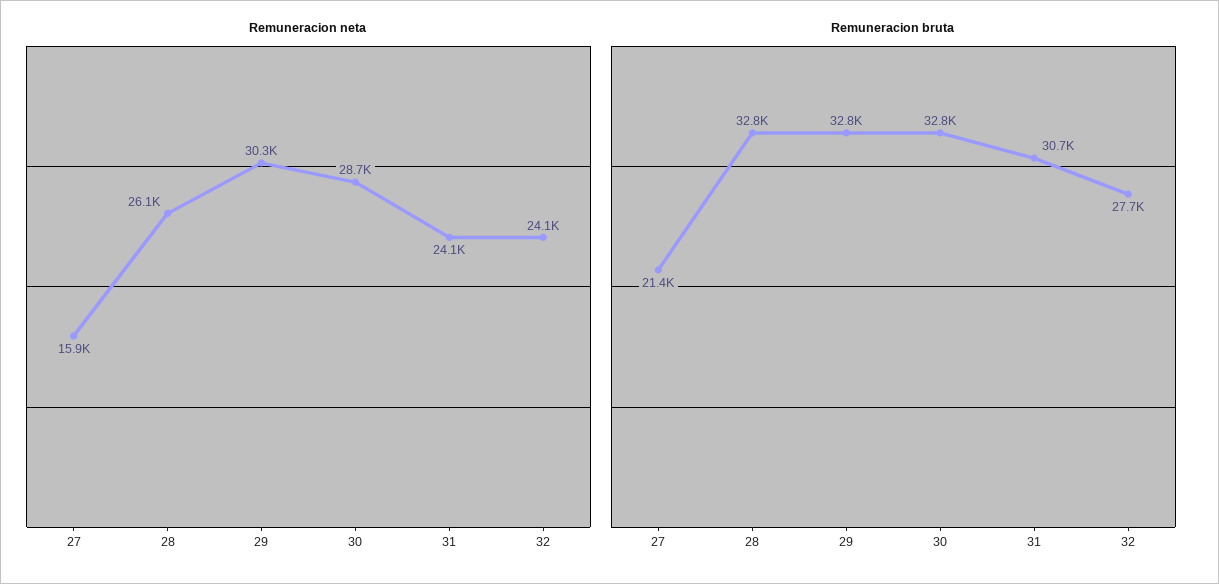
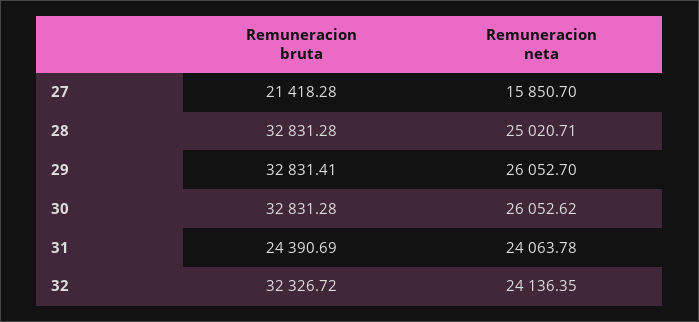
Remuneracion neta, 28: 26100 -> 25020.71
Remuneracion neta, 29: 30300 -> 26052.7
Remuneracion neta, 30: 28700 -> 26052.62
Remuneracion bruta, 31: 30700 -> 24390.69
Remuneracion bruta, 32: 27700 -> 32326.72

